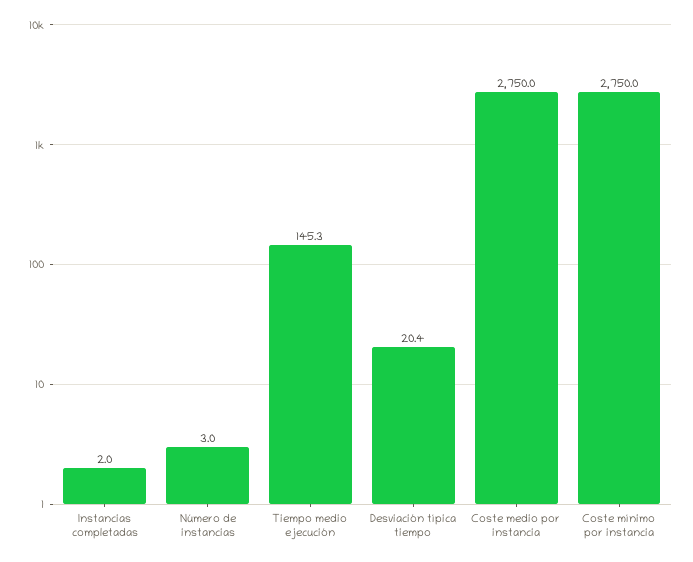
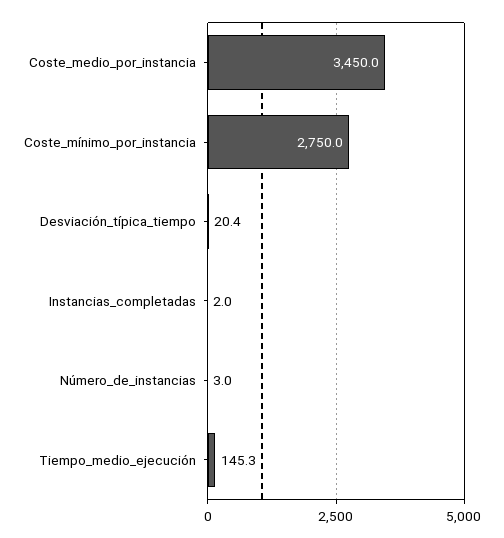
Coste medio por instancia: 2750 -> 3450

